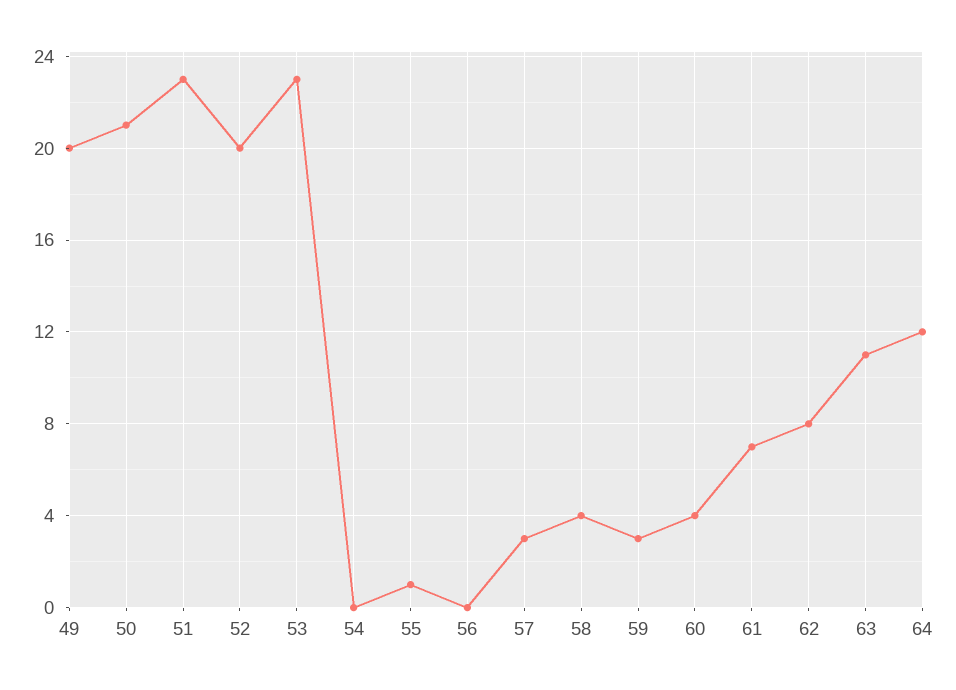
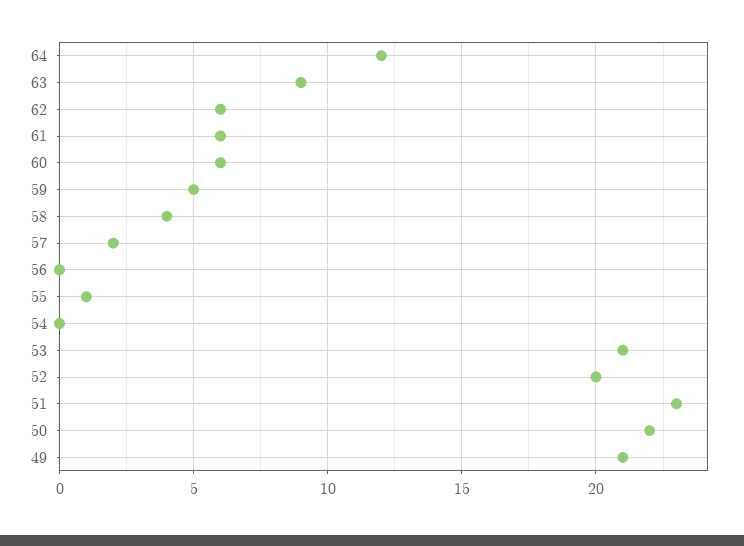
49: 20 -> 21
50: 21 -> 22
53: 23 -> 21
57: 3 -> 2
59: 3 -> 5
60: 4 -> 6
61: 7 -> 6
62: 8 -> 6
63: 11 -> 9

